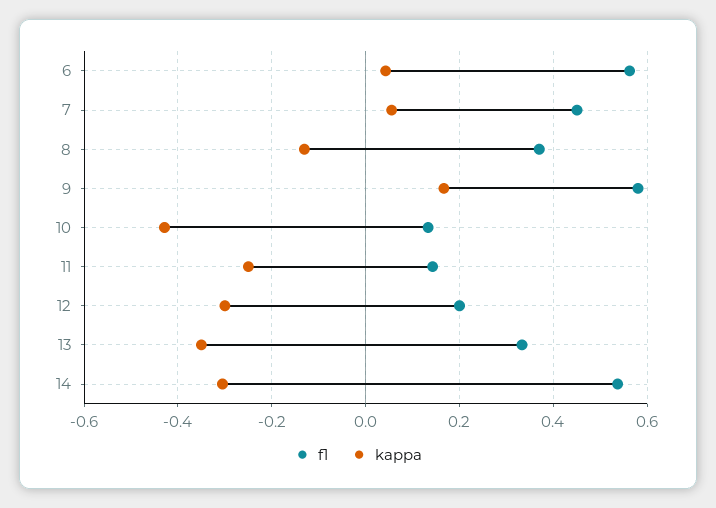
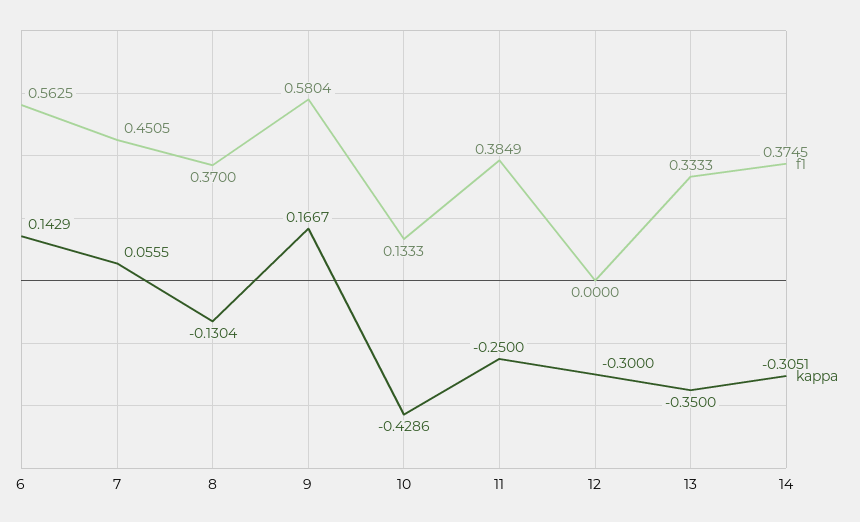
kappa, 6: 0.04 -> 0.1429
f1, 11: 0.14 -> 0.3849
f1, 12: 0.2 -> 0
f1, 14: 0.54 -> 0.3745

